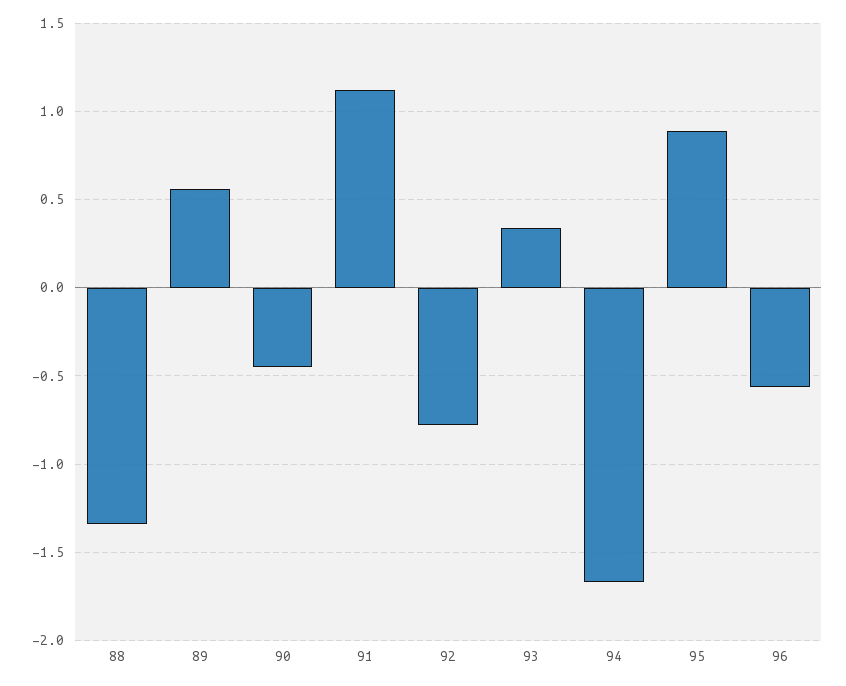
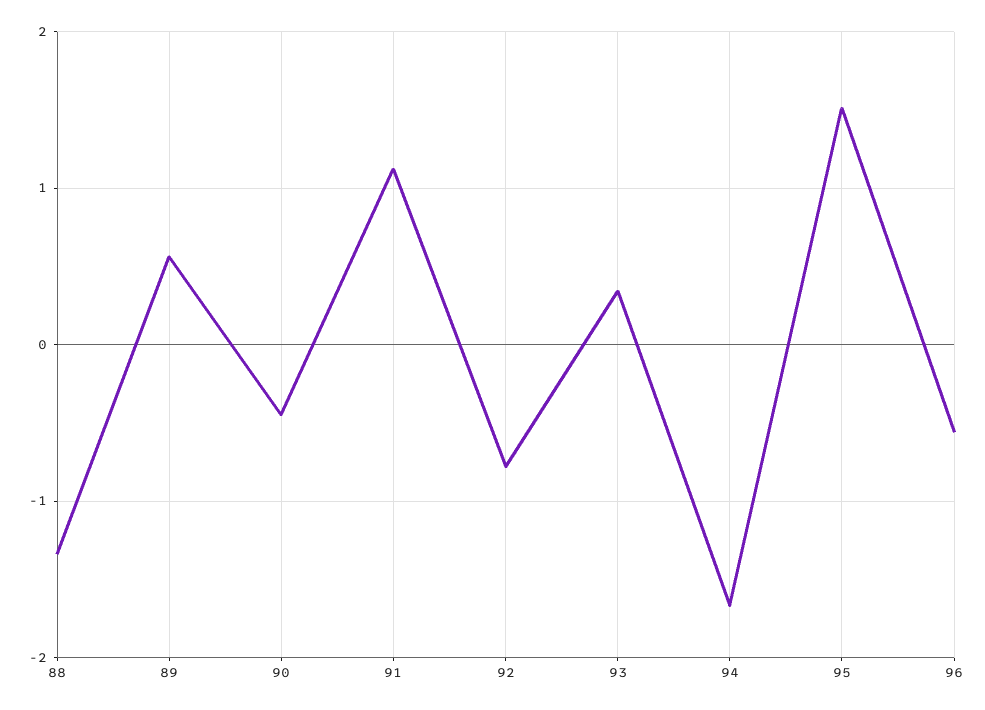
95: 0.9 -> 1.5

